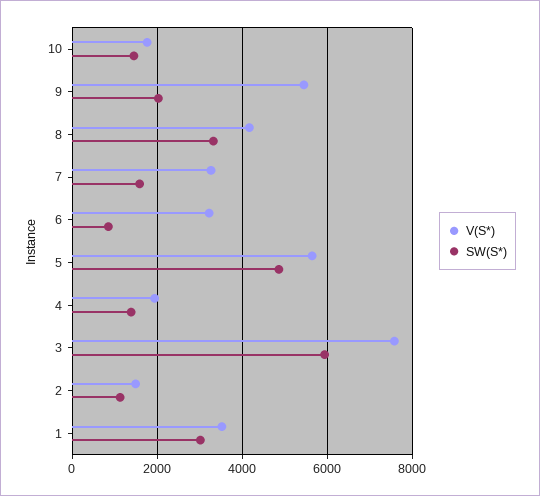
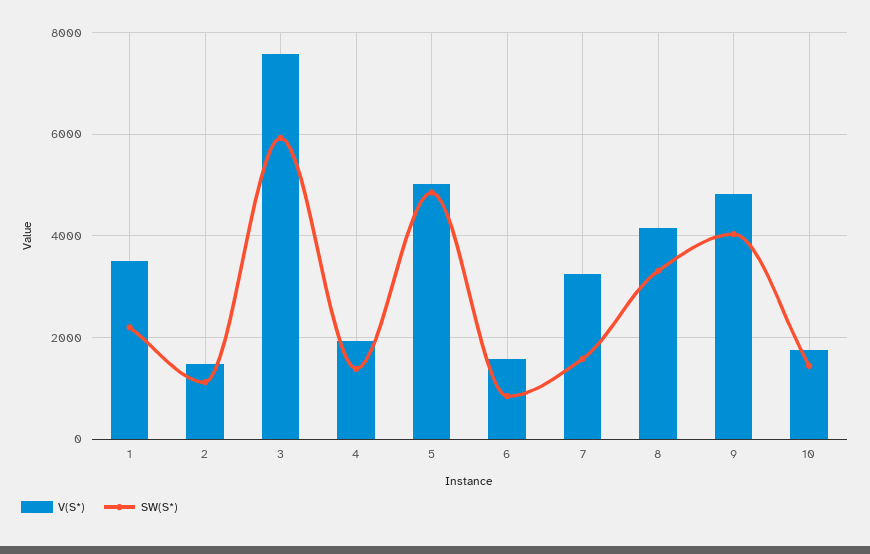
V(S*), 9: 5400 -> 4800
SW(S*), 9: 2000 -> 4000
V(S*), 6: 3200 -> 1600
V(S*), 5: 5600 -> 5000
SW(S*), 1: 3000 -> 2200

